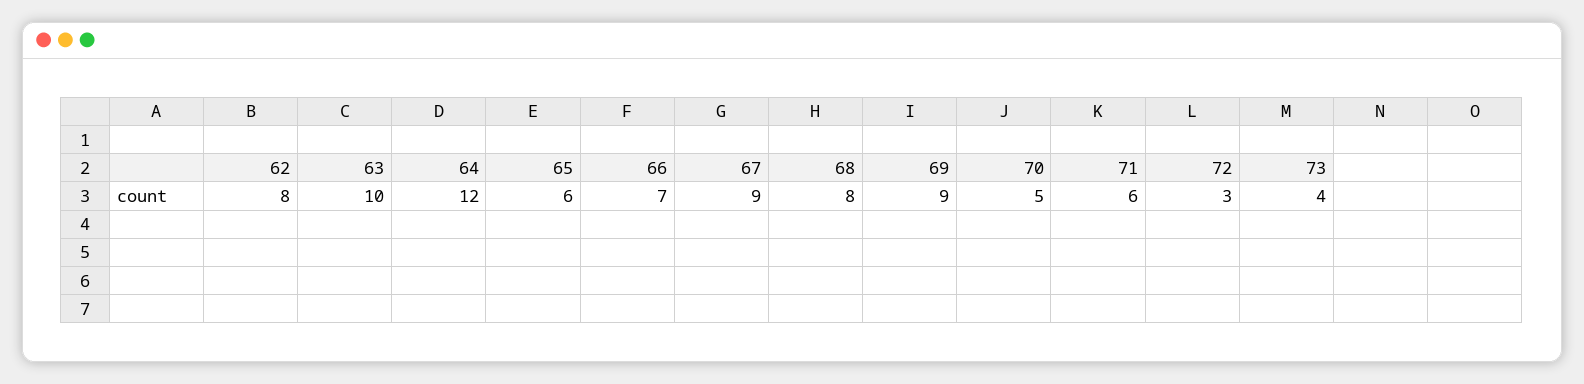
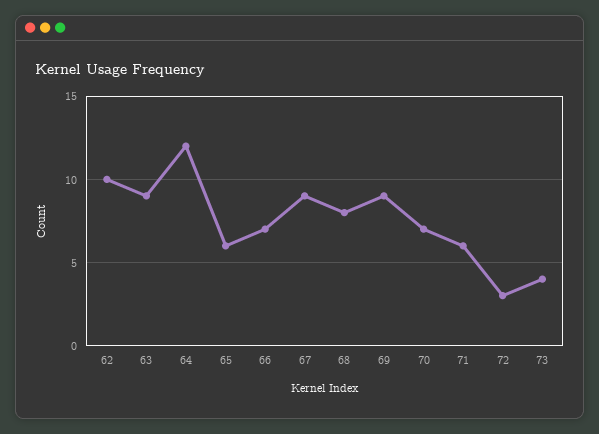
62: 8 -> 10
63: 10 -> 9
70: 5 -> 7

